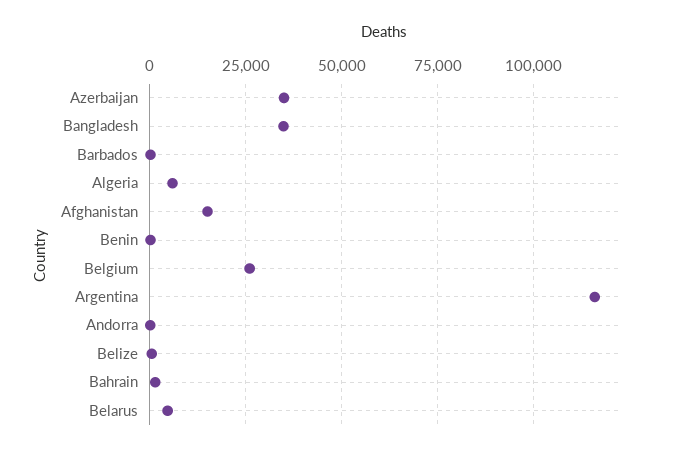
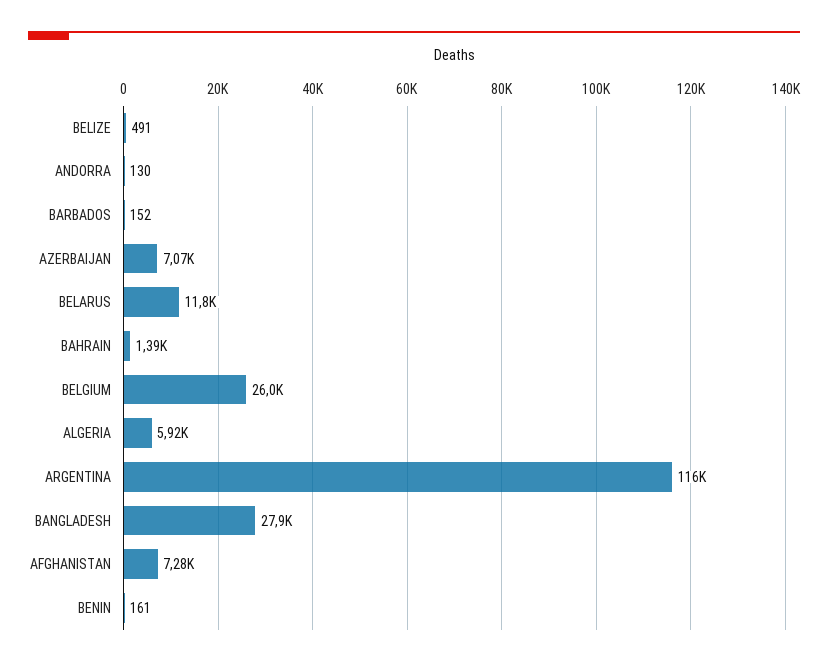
Azerbaijan: 35000 -> 7070
Bangladesh: 35000 -> 27900
Afghanistan: 15000 -> 7280
Belarus: 5000 -> 11800

